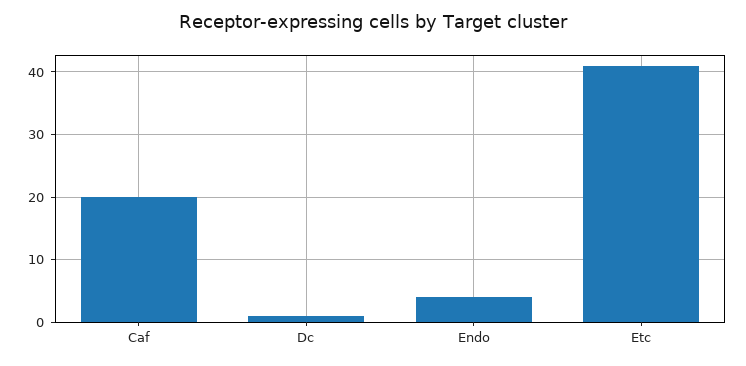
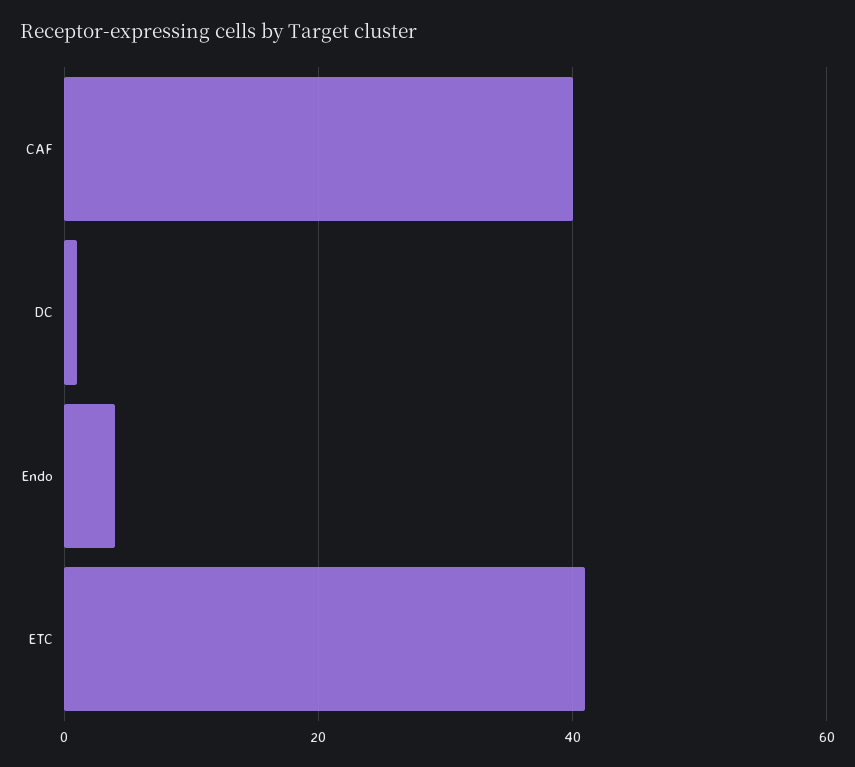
Caf: 20 -> 40

